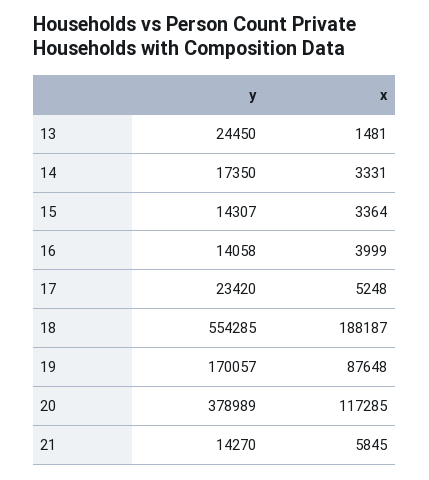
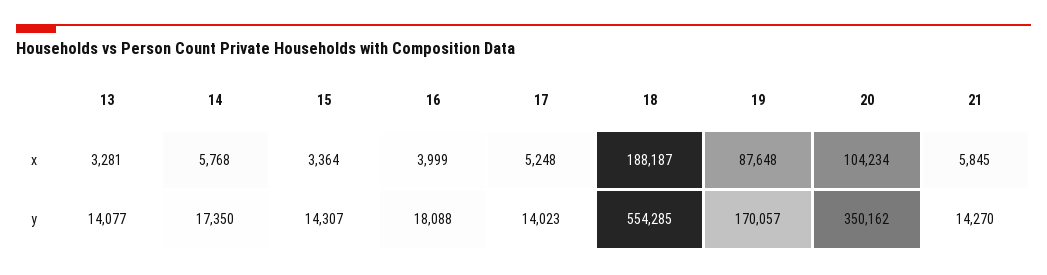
y, 13: 24450 -> 14077
x, 13: 1481 -> 3281
x, 14: 3331 -> 5768
y, 16: 14058 -> 18088
y, 17: 23420 -> 14023
y, 20: 378989 -> 350162
x, 20: 117285 -> 104234

